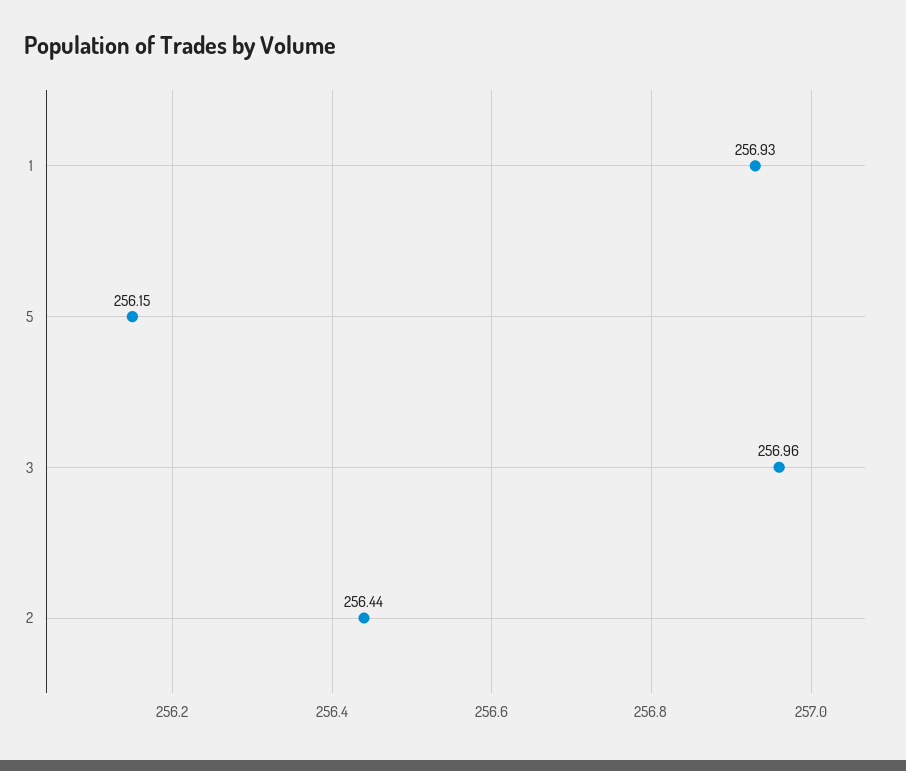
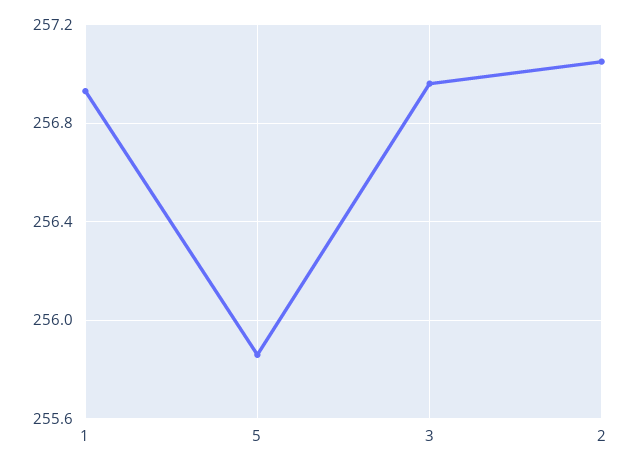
5: 256.15 -> 255.85
2: 256.44 -> 257.05

